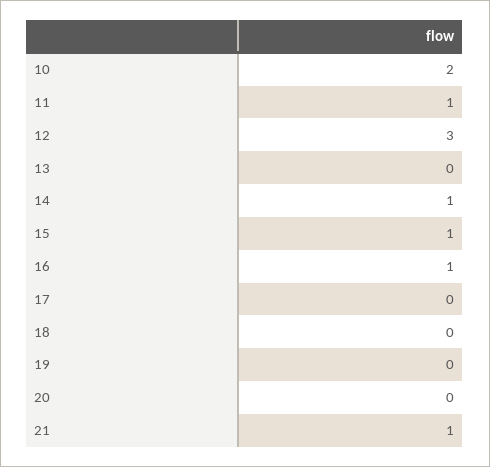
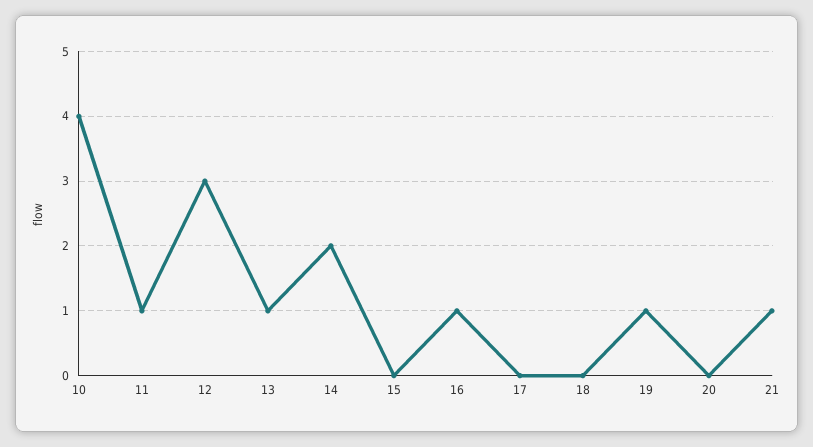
10: 2 -> 4
13: 0 -> 1
14: 1 -> 2
15: 1 -> 0
19: 0 -> 1

